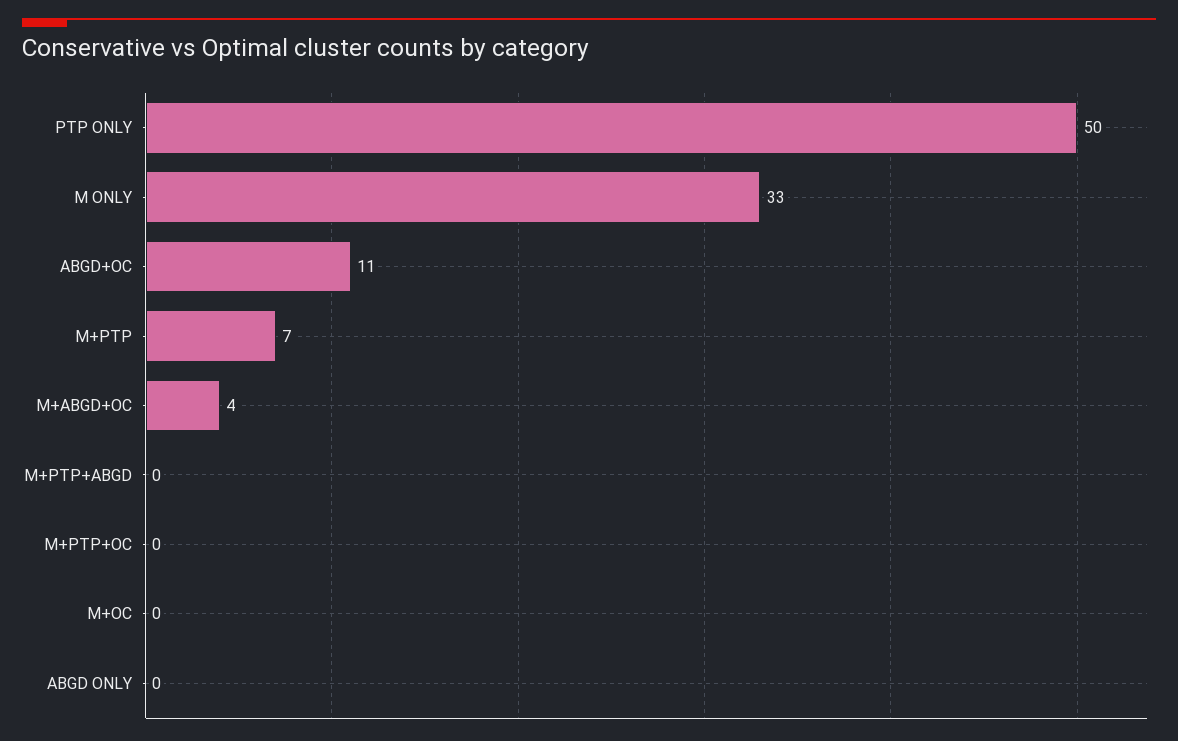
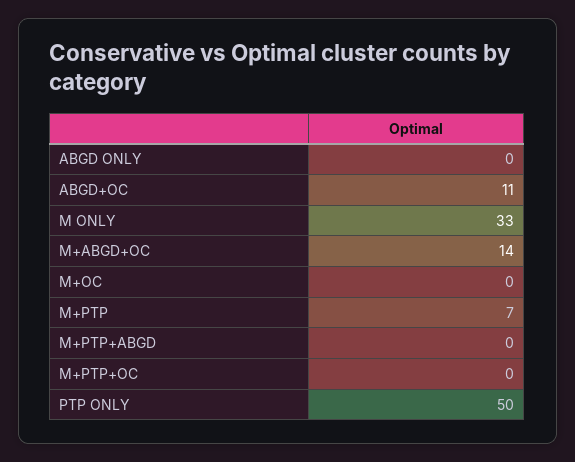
M+ABGD+OC: 4 -> 14

